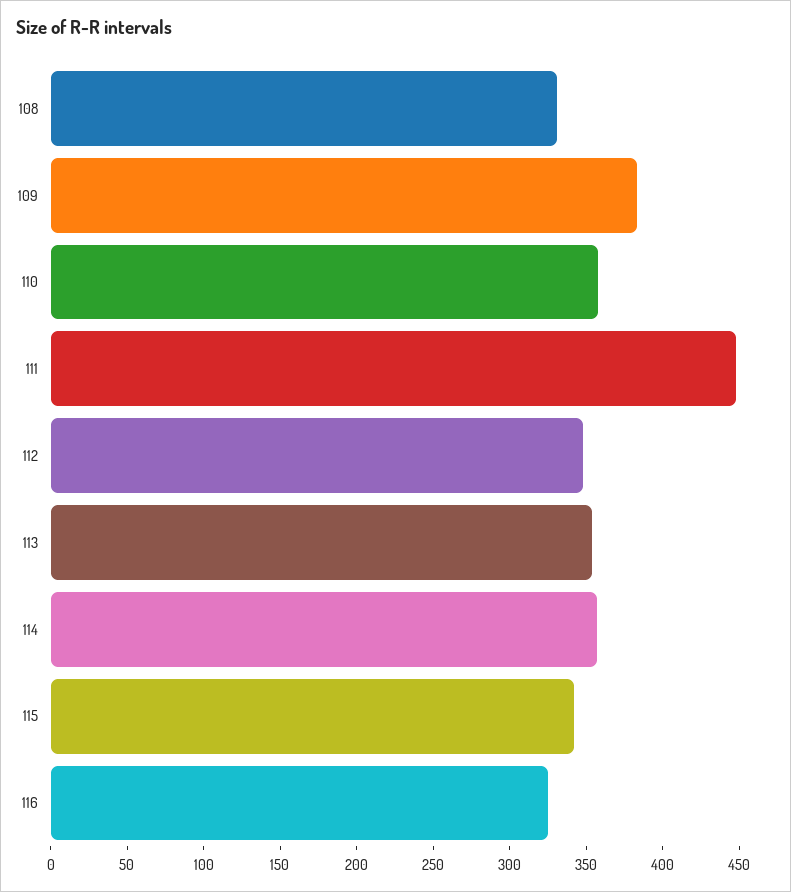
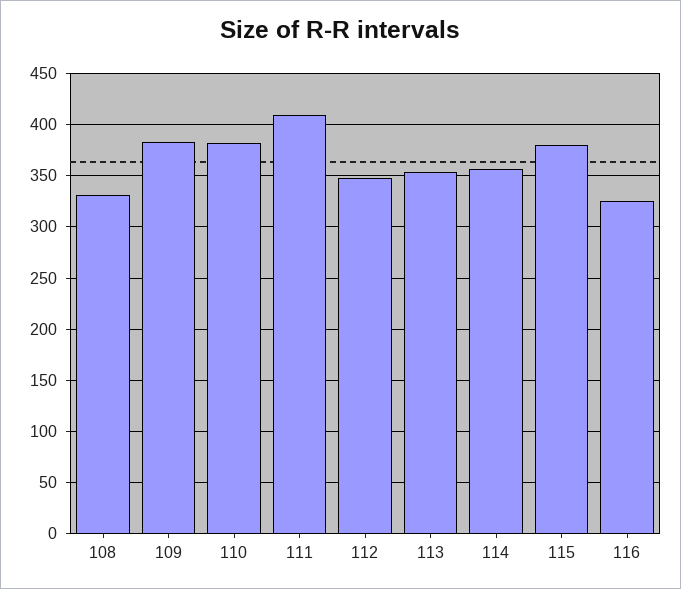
110: 360 -> 380
111: 450 -> 410
115: 340 -> 380

